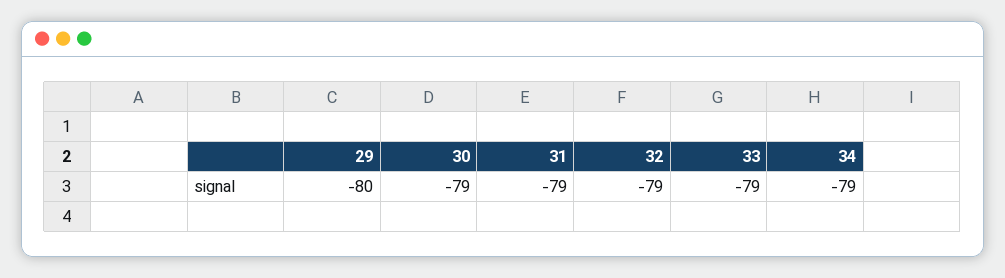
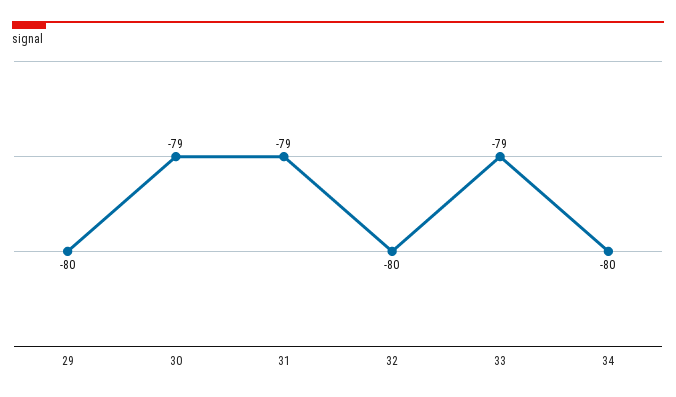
32: -79 -> -80
34: -79 -> -80

